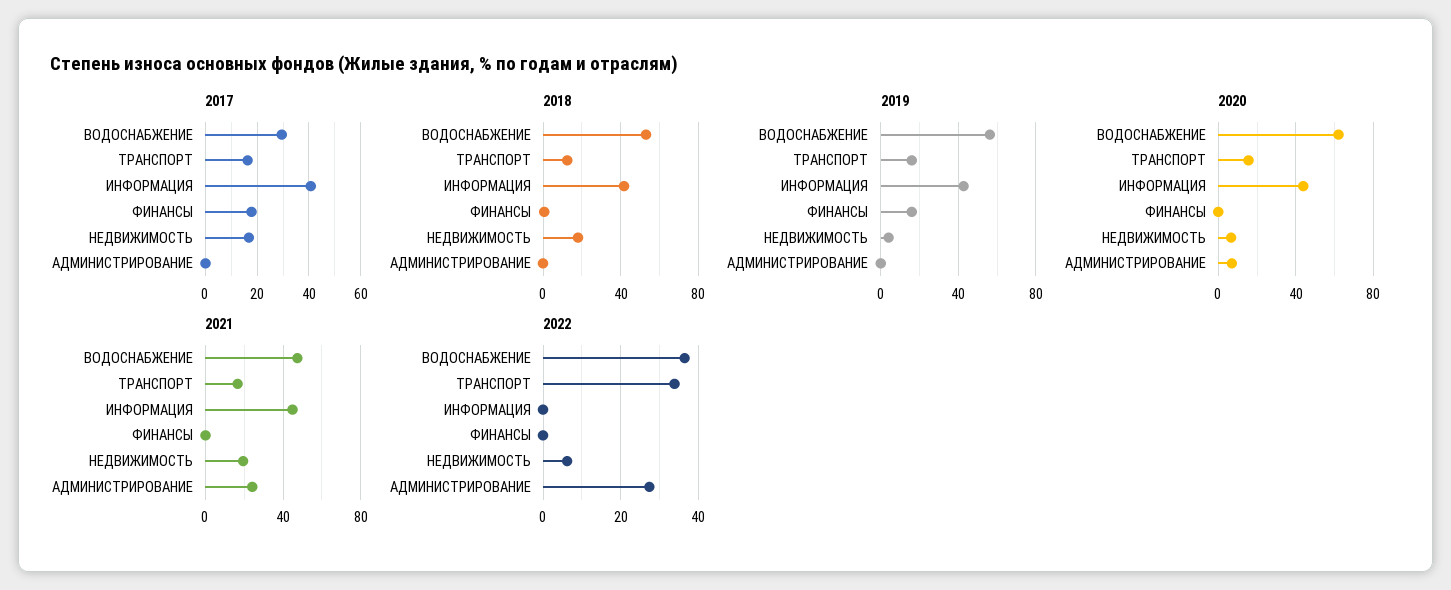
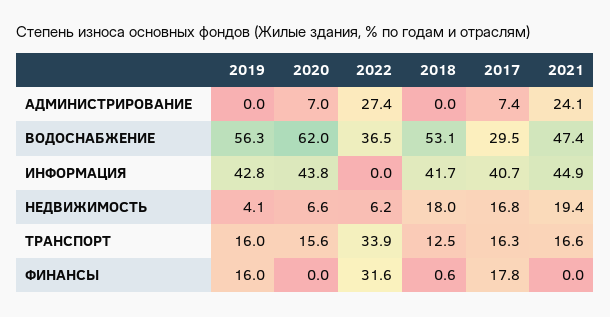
2017, АДМИНИСТРИРОВАНИЕ: 0 -> 7.4
2022, ФИНАНСЫ: 0 -> 31.6

